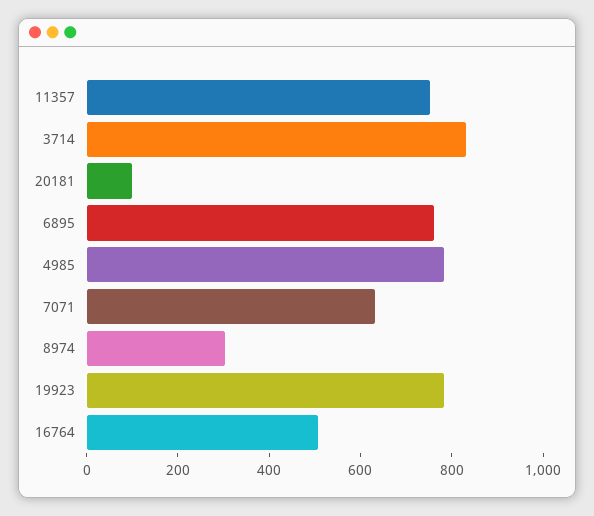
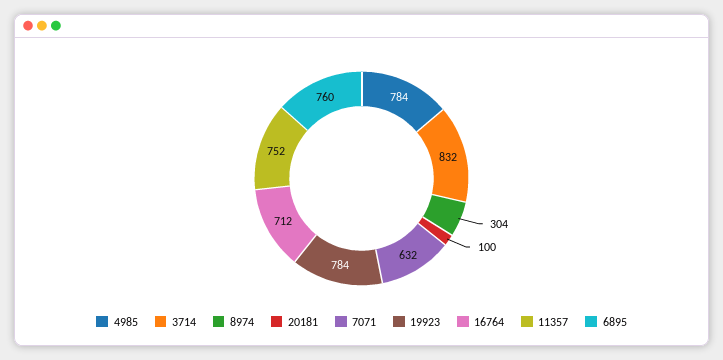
16764: 500 -> 712

